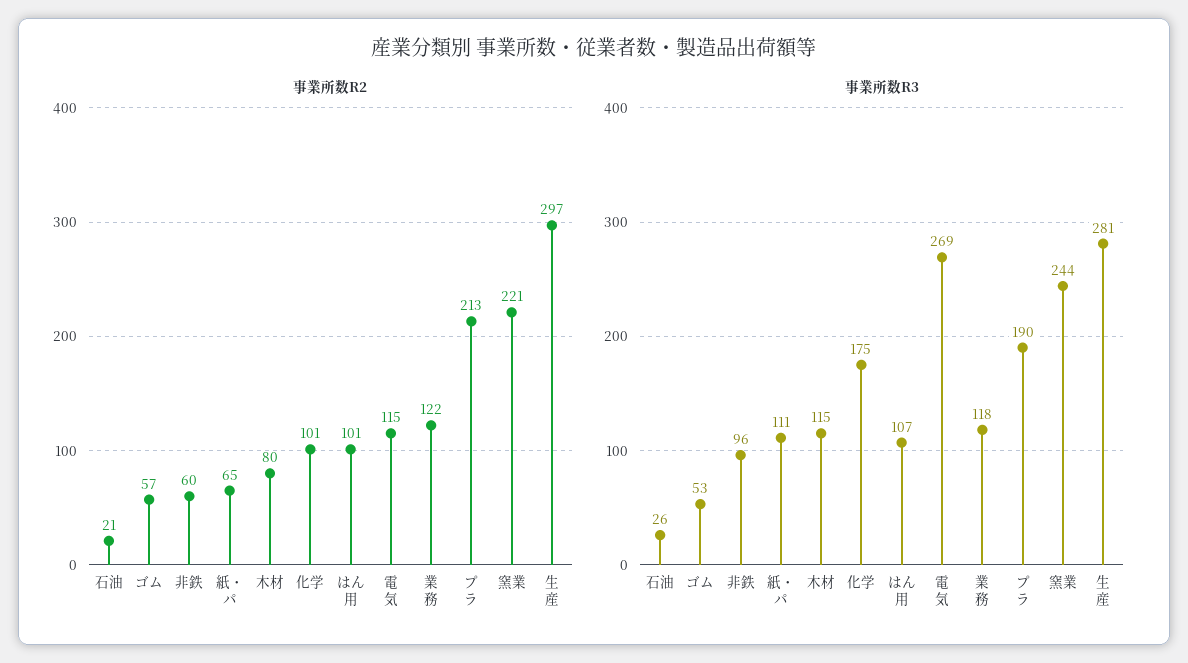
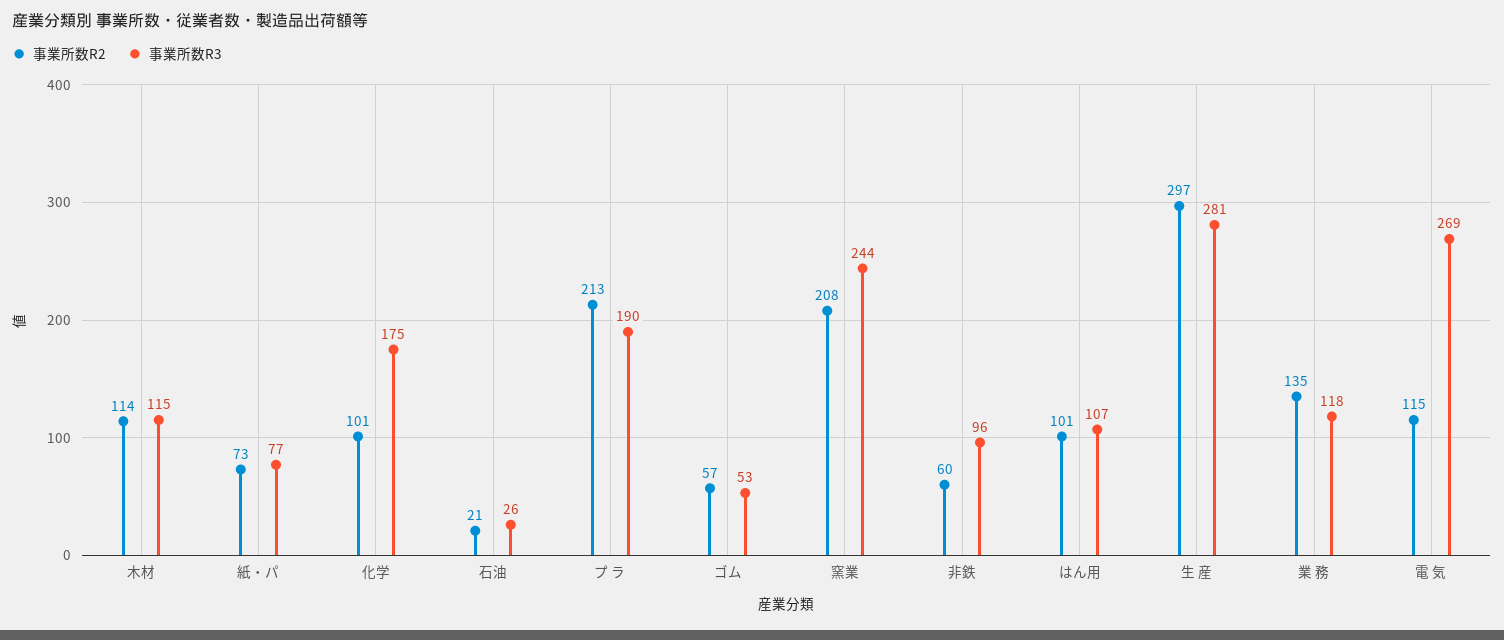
事業所数R2, 紙・パ: 65 -> 73
事業所数R2, 木材: 80 -> 114
事業所数R2, 業 務: 122 -> 135
事業所数R2, 窯業: 221 -> 208
事業所数R3, 紙・パ: 111 -> 77

